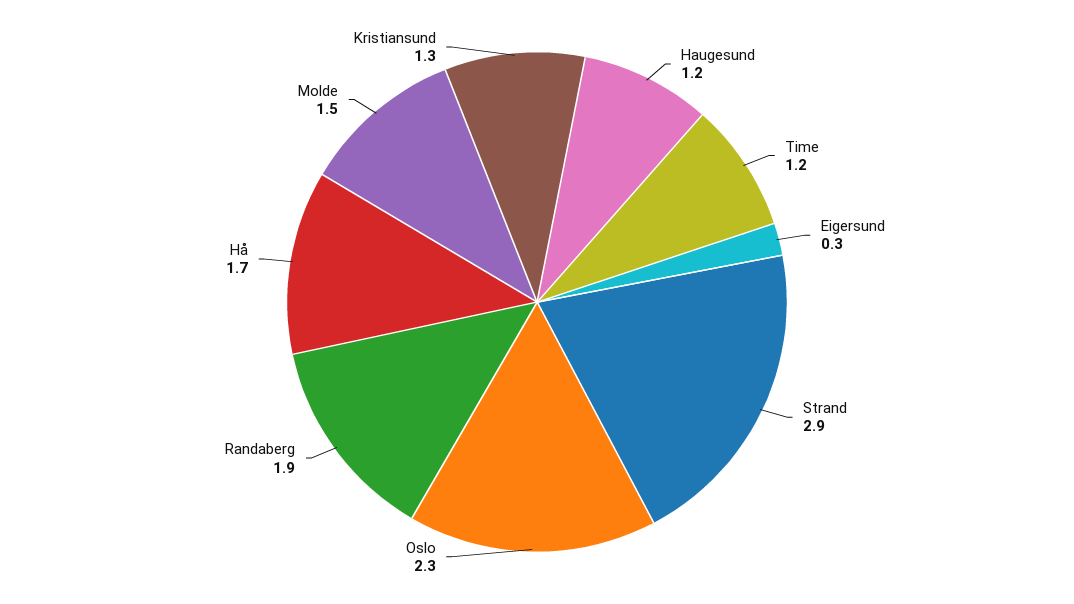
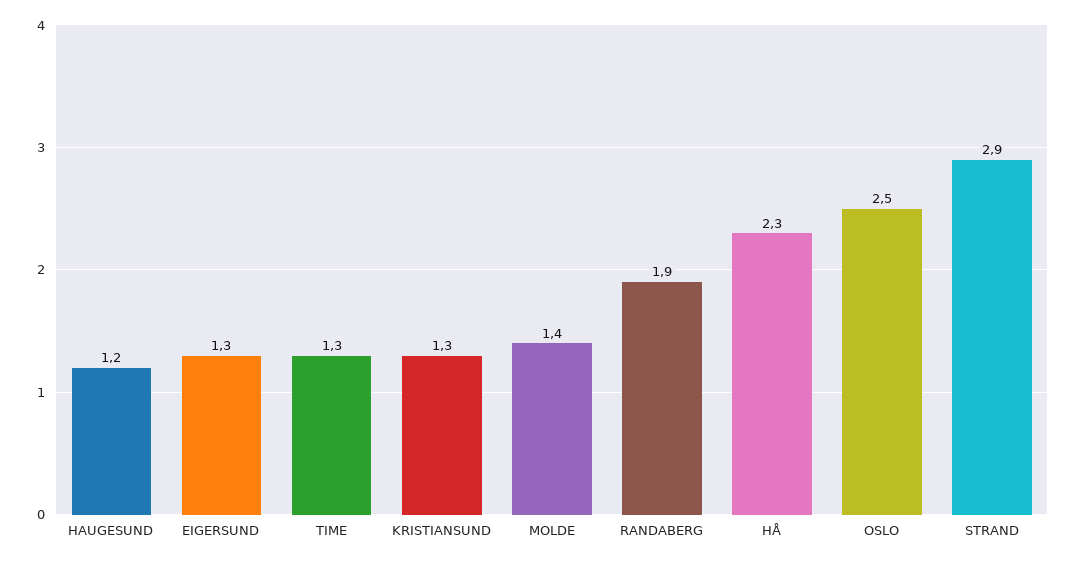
Time: 1.2 -> 1.3
Eigersund: 0.3 -> 1.3
Oslo: 2.3 -> 2.5
Hå: 1.7 -> 2.3
Molde: 1.5 -> 1.4

